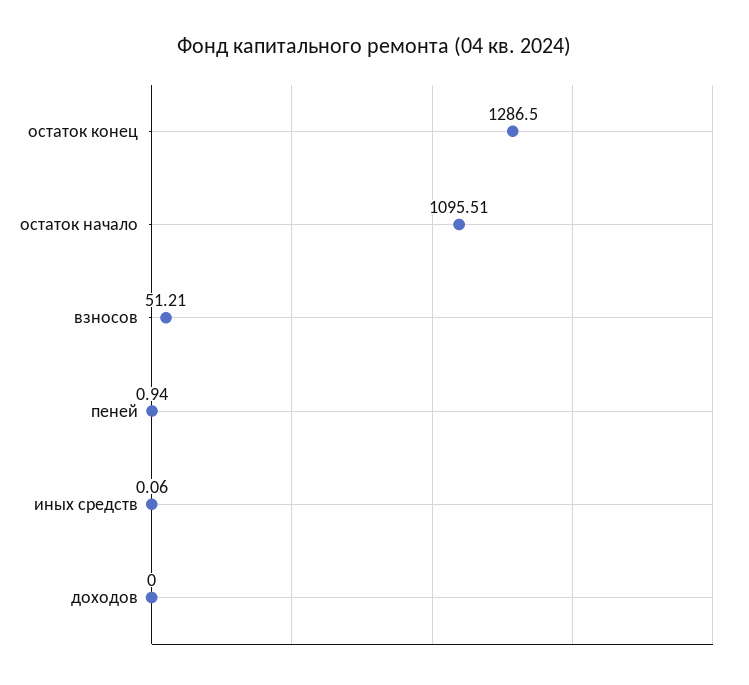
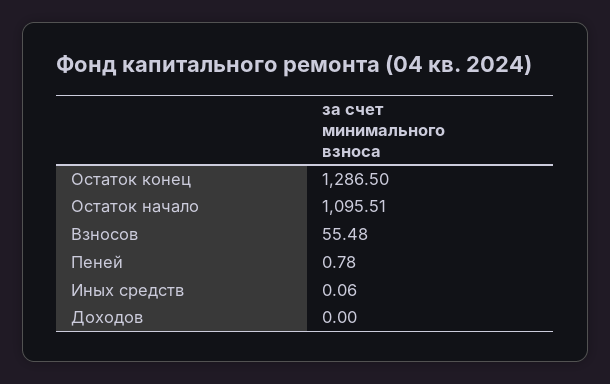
взносов: 51.21 -> 55.48
пеней: 0.94 -> 0.78

